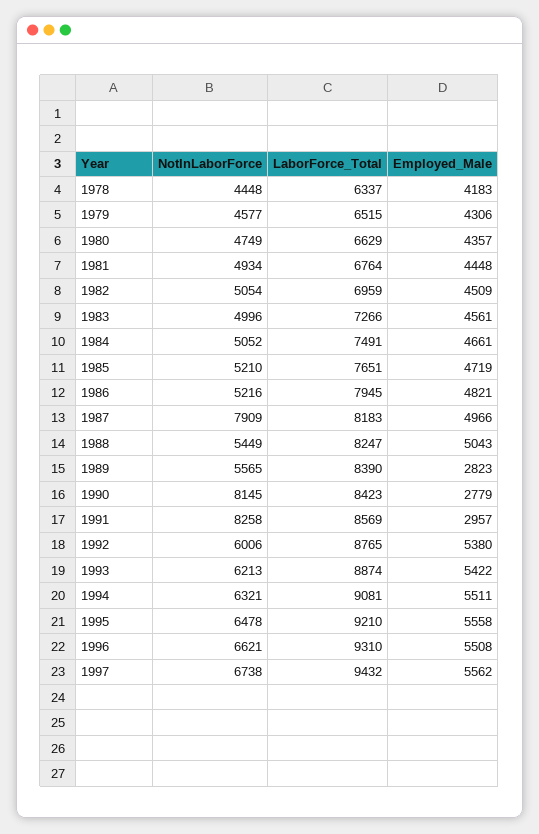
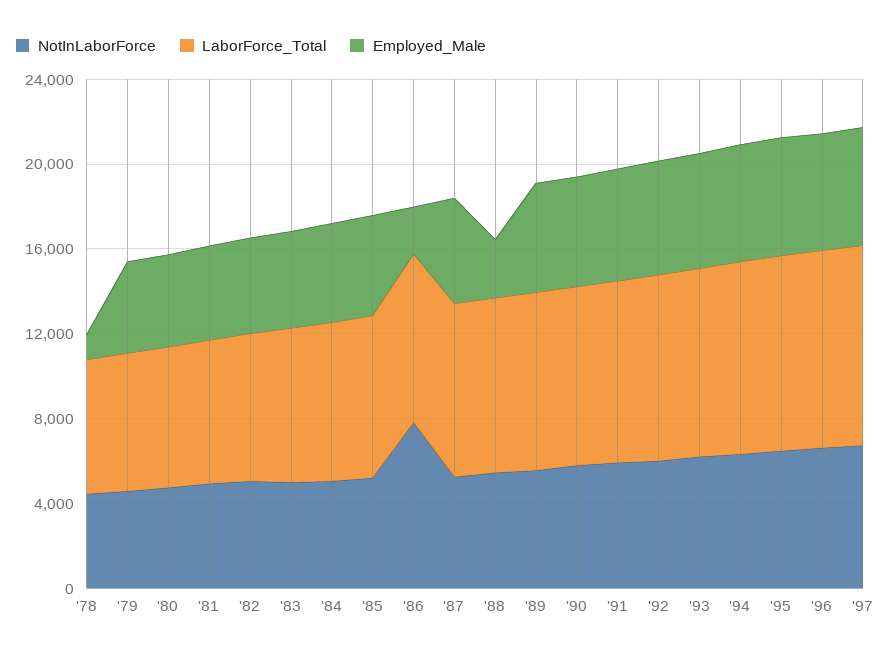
Employed_Male, 1978: 4183 -> 1000
NotInLaborForce, 1986: 5216 -> 8000
Employed_Male, 1986: 4821 -> 2000
NotInLaborForce, 1987: 7909 -> 5000
Employed_Male, 1988: 5043 -> 3000
Employed_Male, 1989: 2823 -> 5000
NotInLaborForce, 1990: 8145 -> 6000
Employed_Male, 1990: 2779 -> 5000
NotInLaborForce, 1991: 8258 -> 6000
Employed_Male, 1991: 2957 -> 5000

